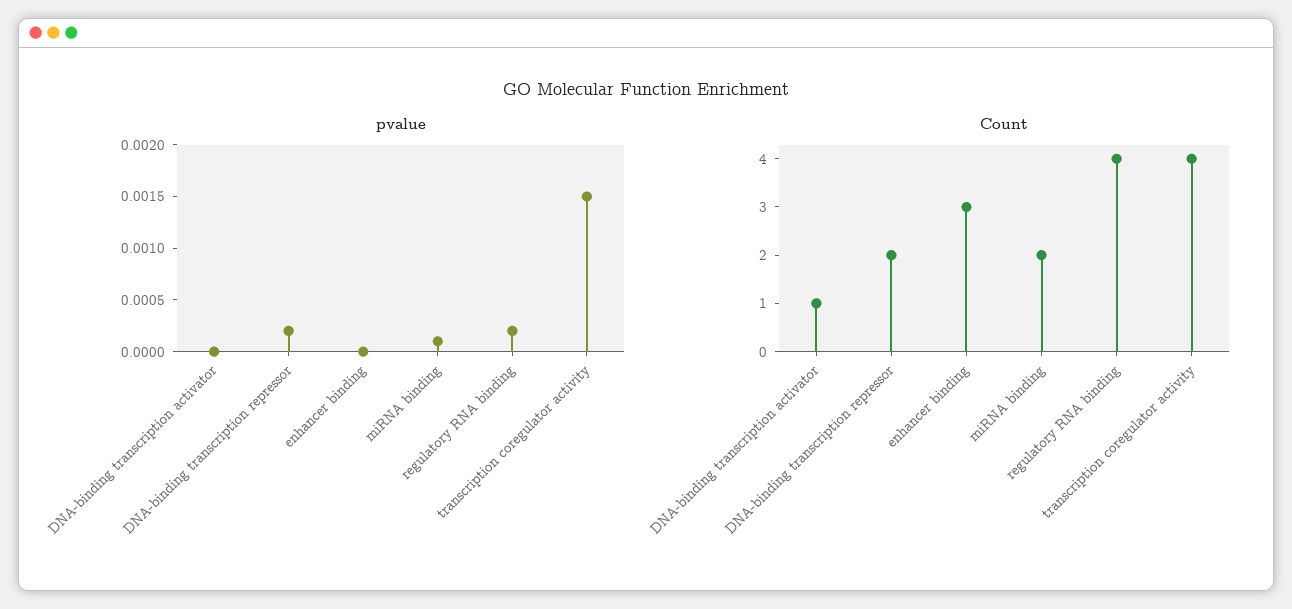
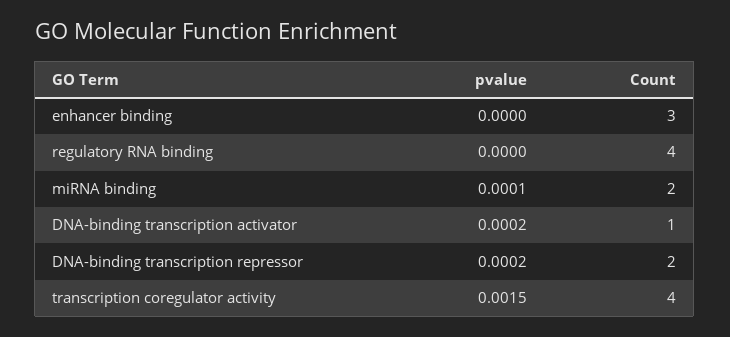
pvalue, DNA-binding transcription activator: 0 -> 0.0002
pvalue, regulatory RNA binding: 0.0002 -> 0

